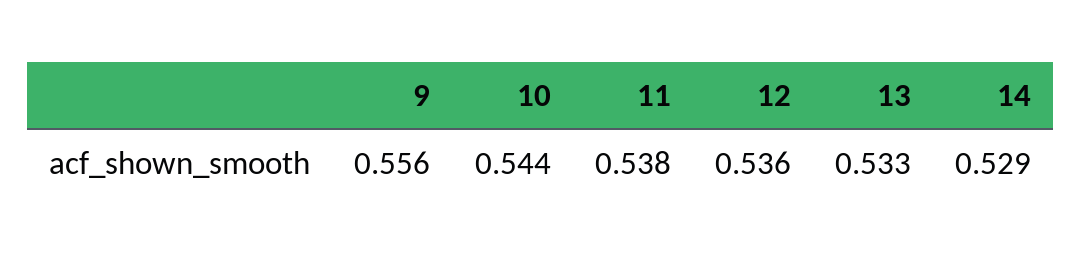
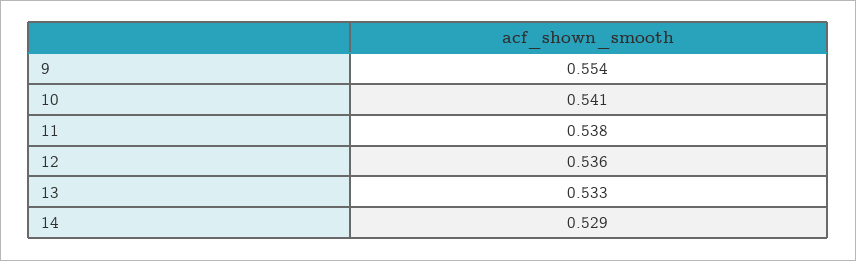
9: 0.556 -> 0.554
10: 0.544 -> 0.541

